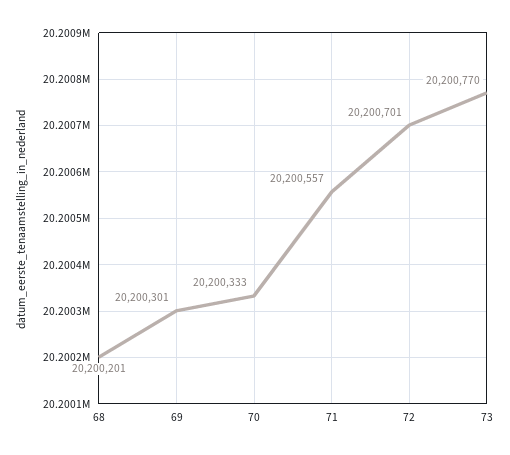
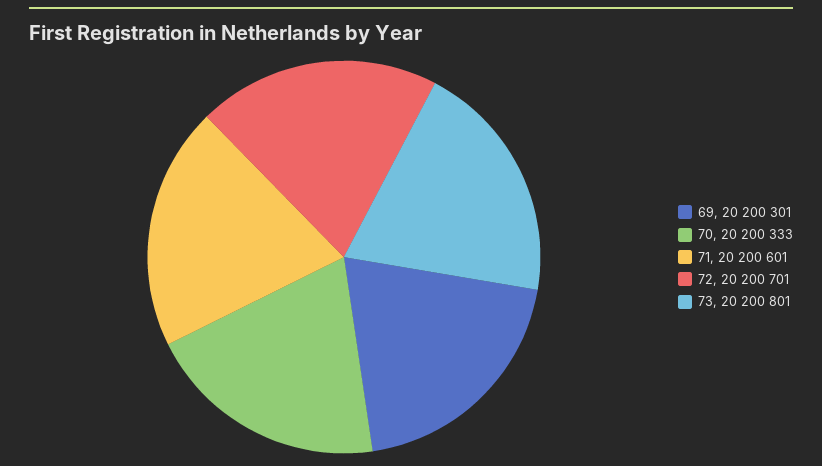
68: 20200201 -> none
71: 20200557 -> 20200601
73: 20200770 -> 20200801

